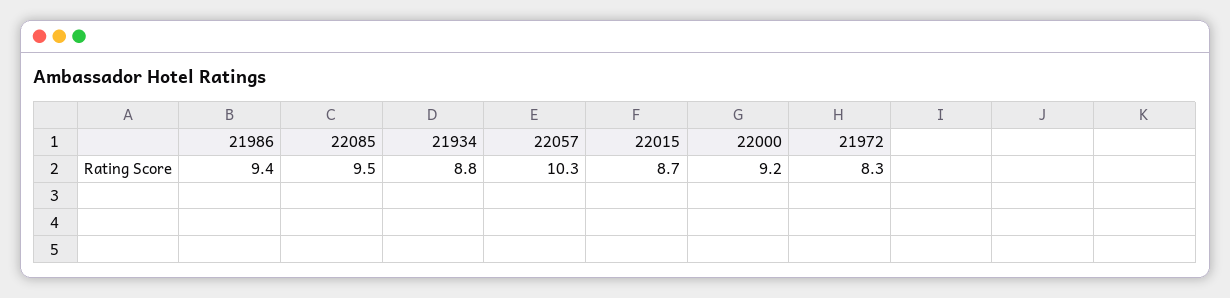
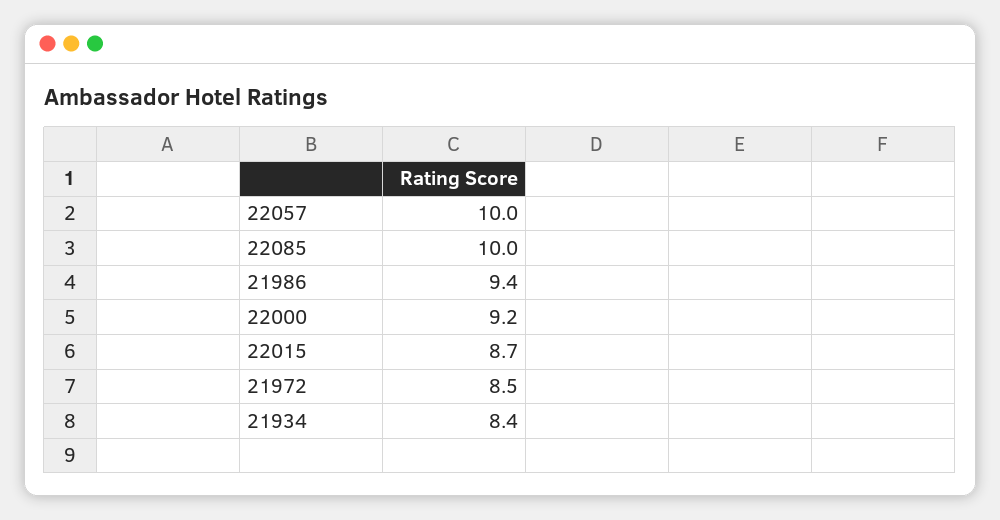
22085: 9.5 -> 10
21934: 8.8 -> 8.4
22057: 10.3 -> 10
21972: 8.3 -> 8.5

